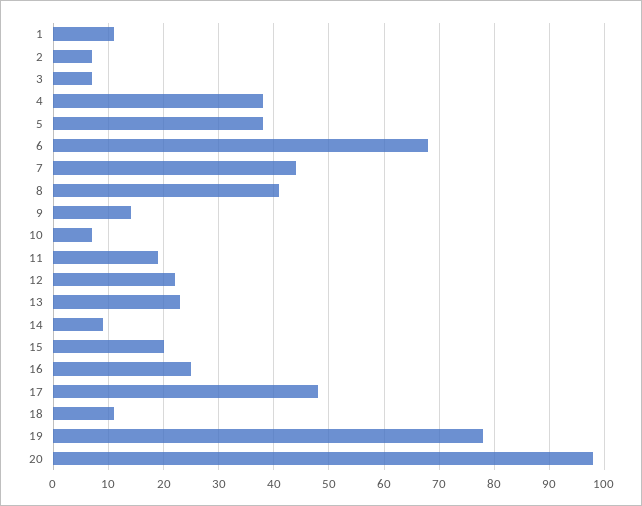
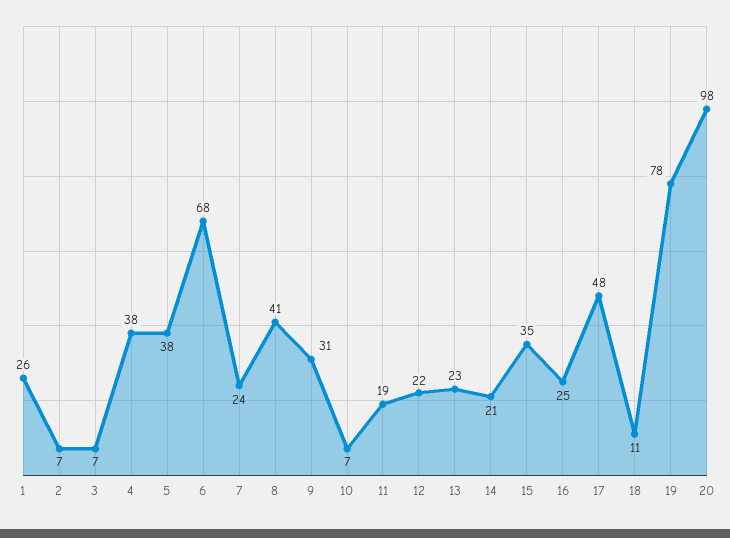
1: 10 -> 26
7: 45 -> 24
9: 15 -> 31
14: 10 -> 21
15: 20 -> 35

